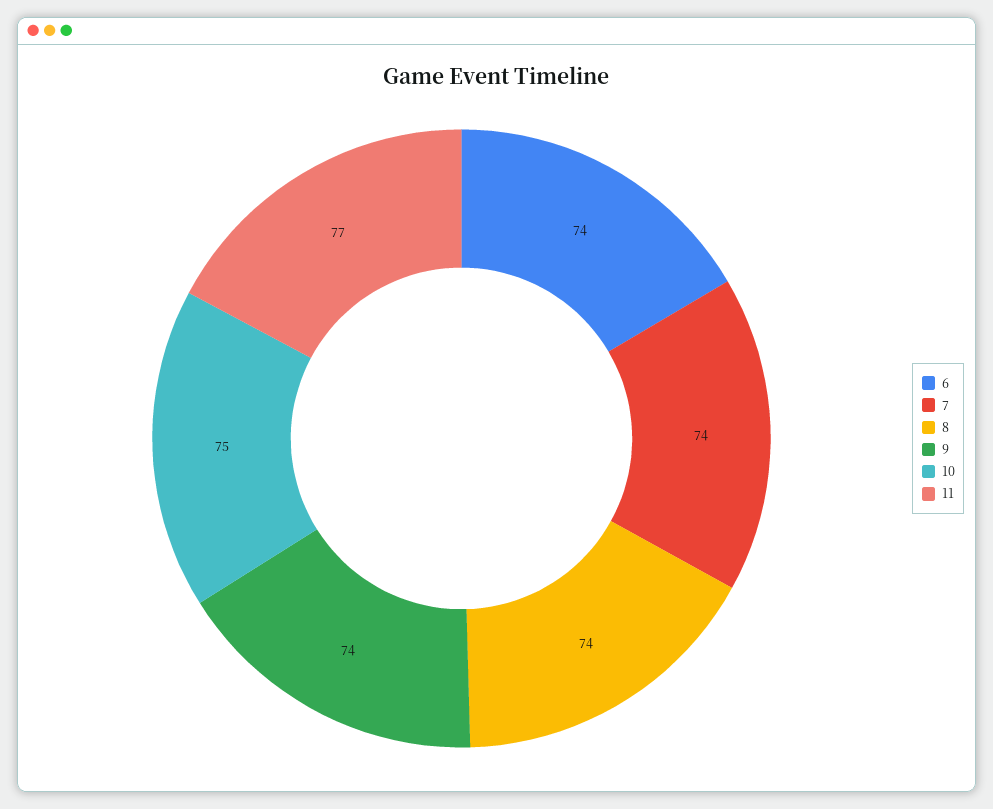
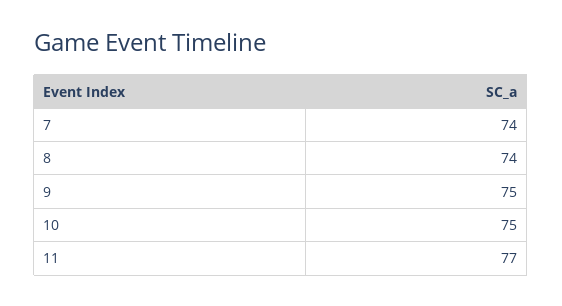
6: 74 -> none
9: 74 -> 75

